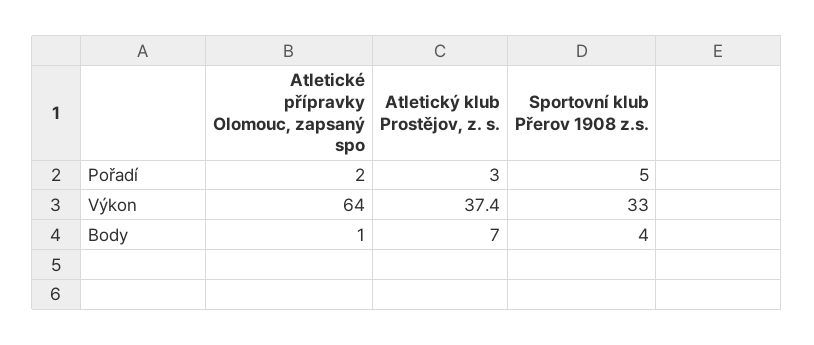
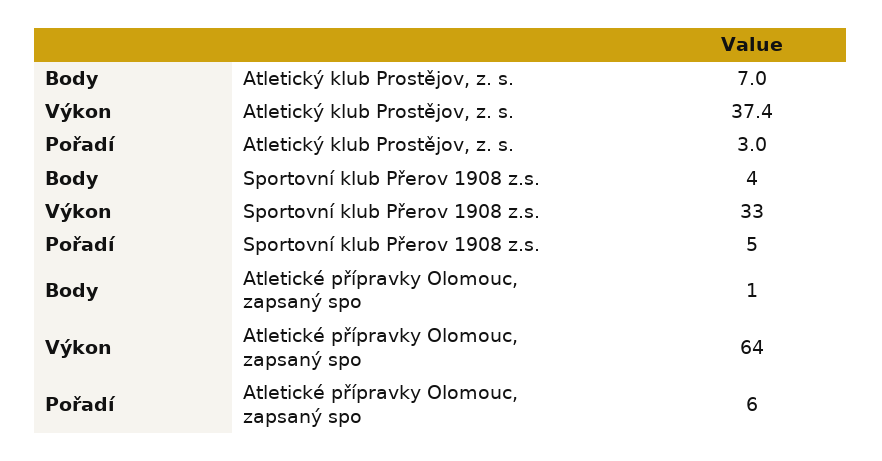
Atletické přípravky Olomouc, zapsaný spo, Pořadí: 2 -> 6

